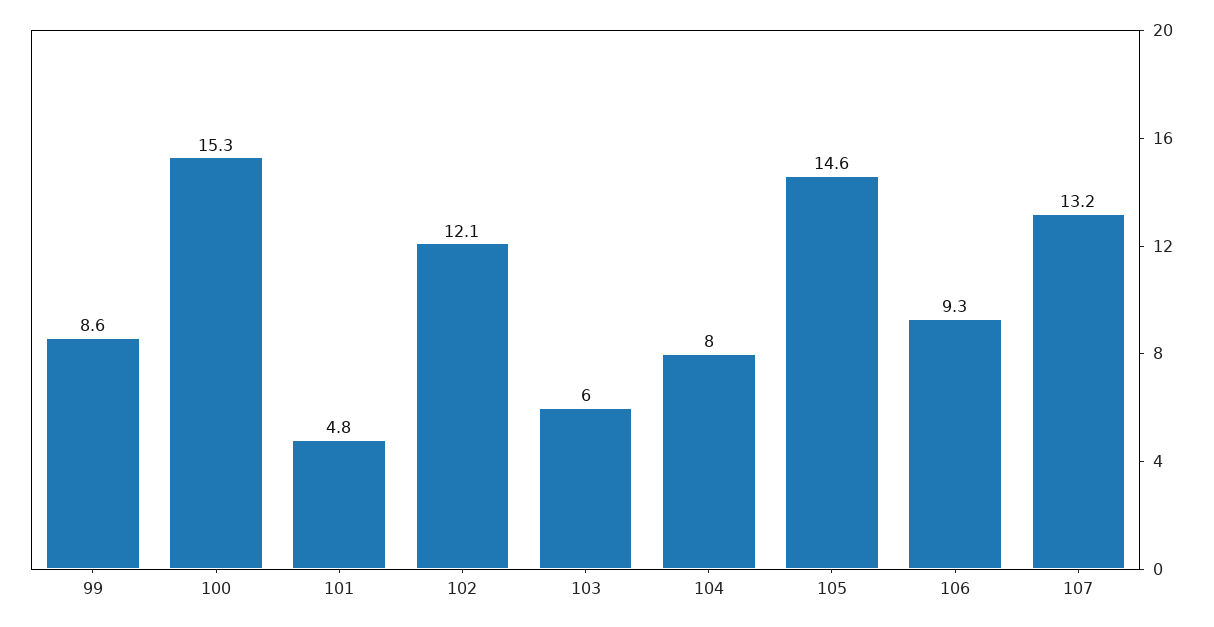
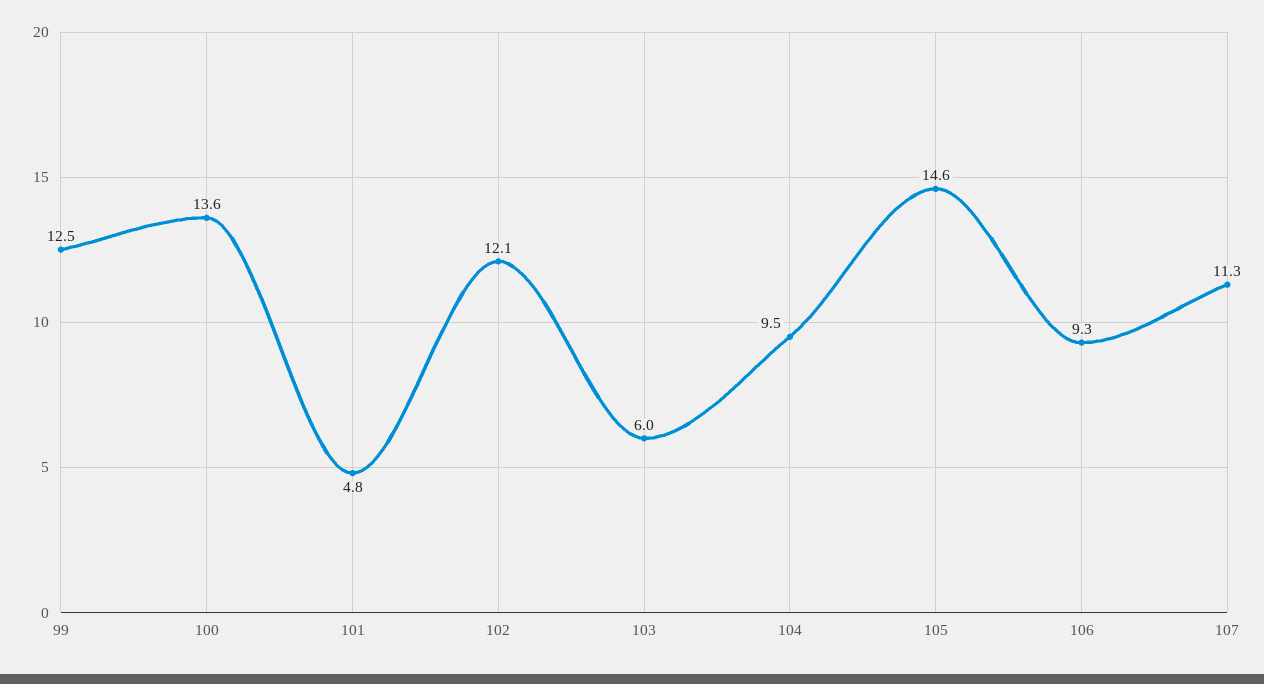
99: 8.6 -> 12.5
100: 15.3 -> 13.6
104: 8 -> 9.5
107: 13.2 -> 11.3

